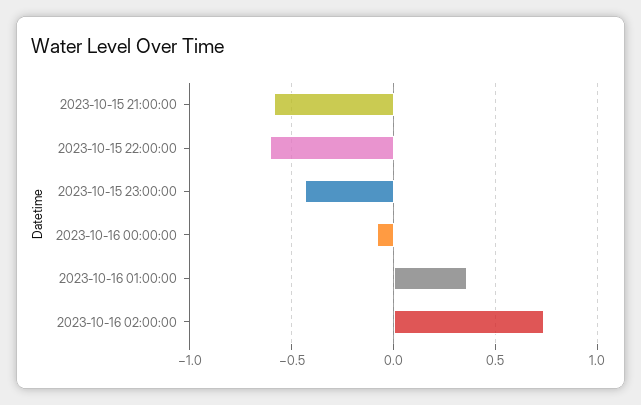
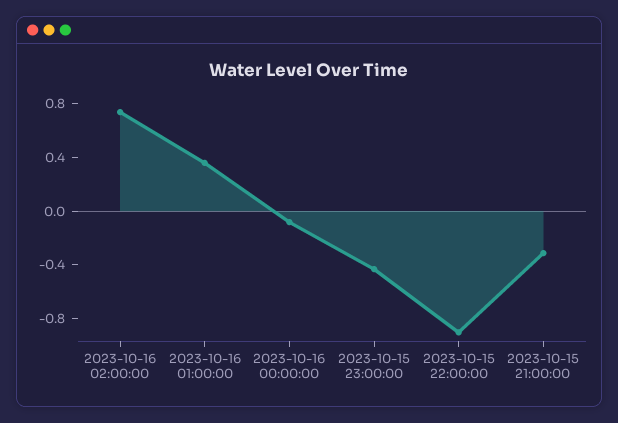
2023-10-15 21:00:00: -0.6 -> -0.3
2023-10-15 22:00:00: -0.6 -> -0.9

